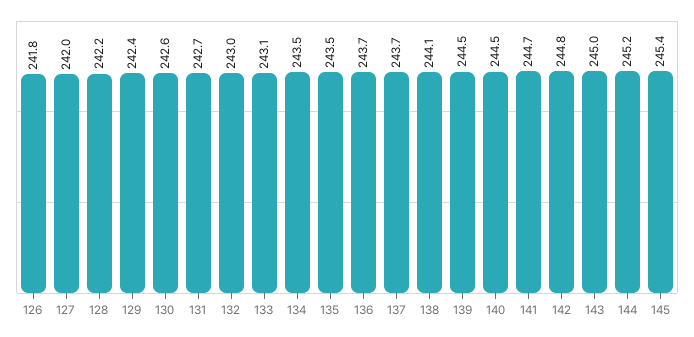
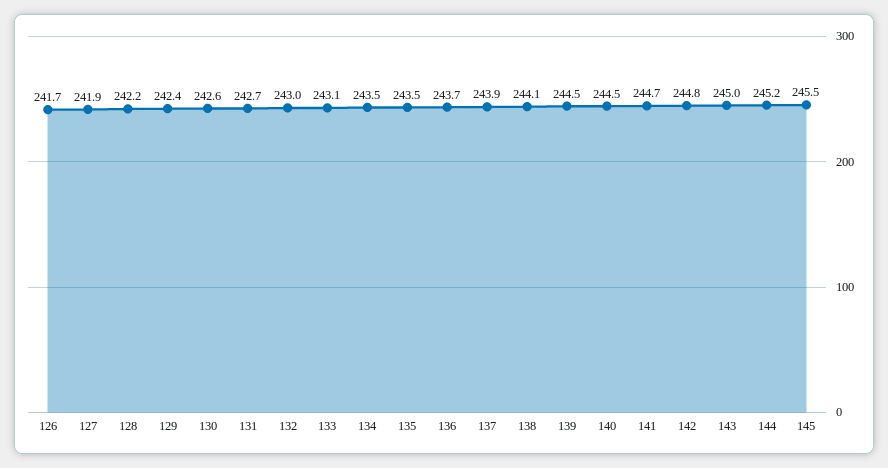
126: 241.8 -> 241.7
127: 242 -> 241.9
137: 243.7 -> 243.9
145: 245.4 -> 245.5

